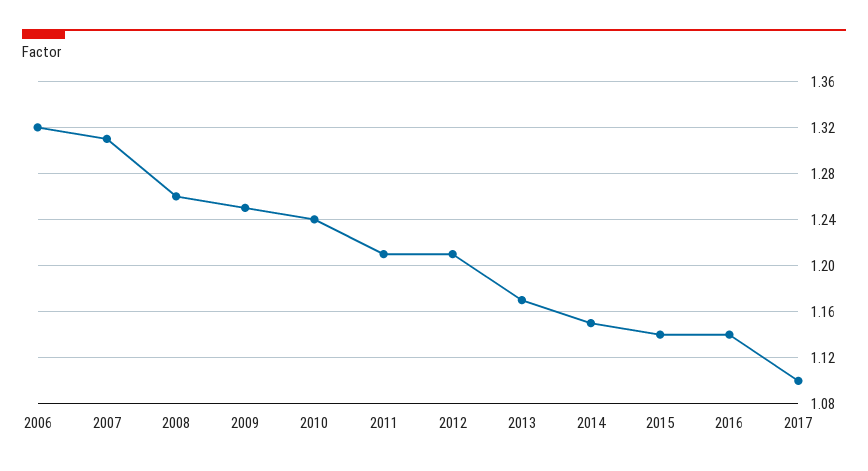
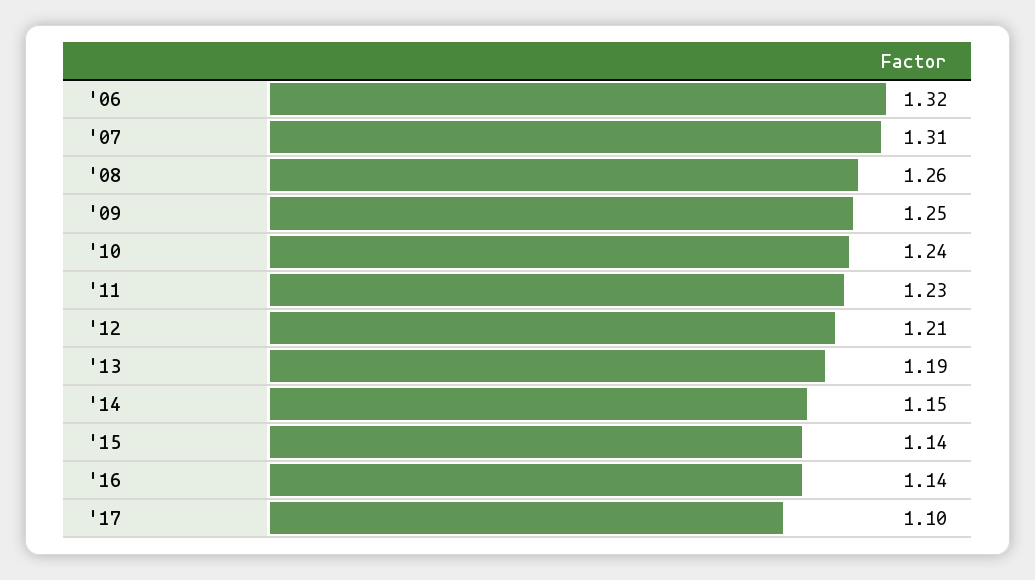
2011: 1.21 -> 1.23
2013: 1.17 -> 1.19

